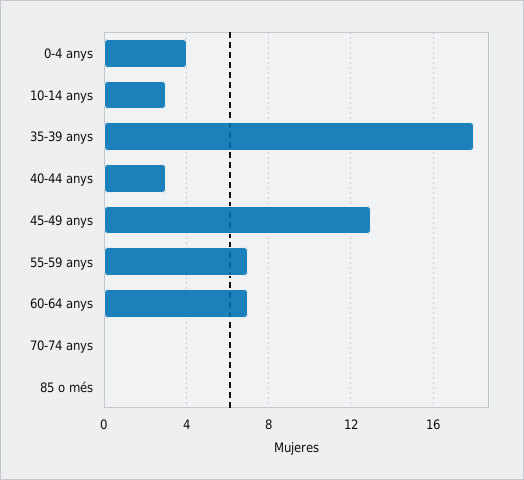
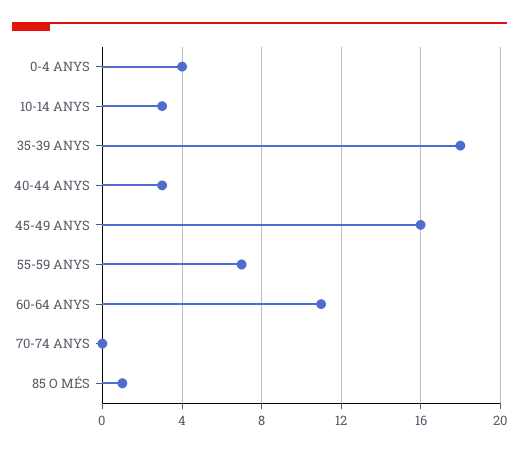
45-49 anys: 13 -> 16
60-64 anys: 7 -> 11
85 o més: 0 -> 1

